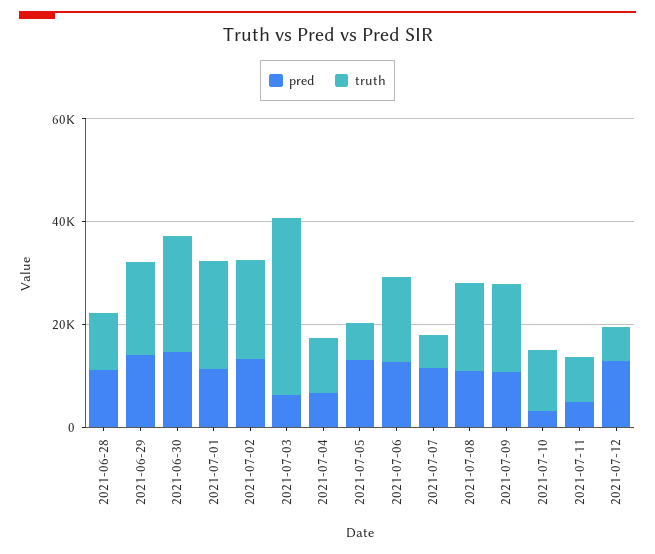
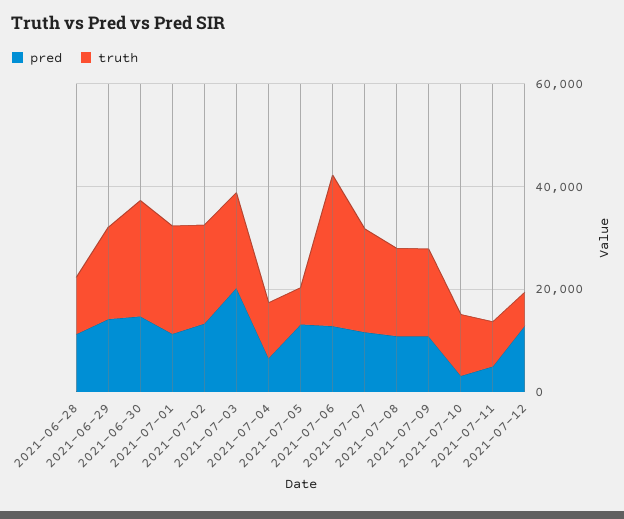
pred, 2021-07-03: 5000 -> 20000
truth, 2021-07-03: 35000 -> 20000
truth, 2021-07-06: 15000 -> 30000
truth, 2021-07-07: 5000 -> 20000

